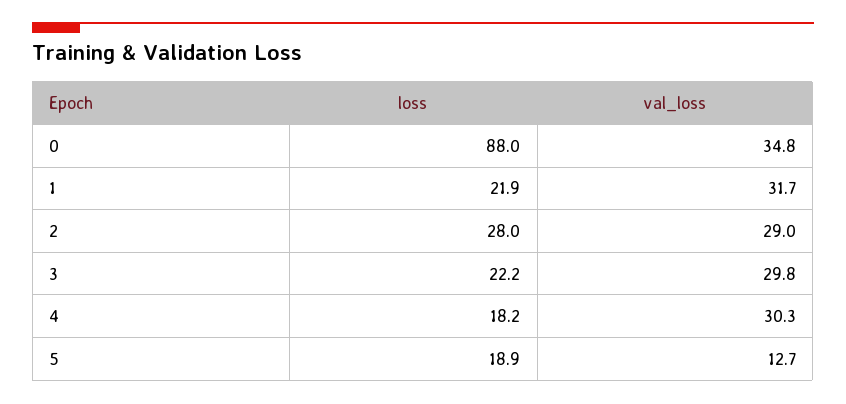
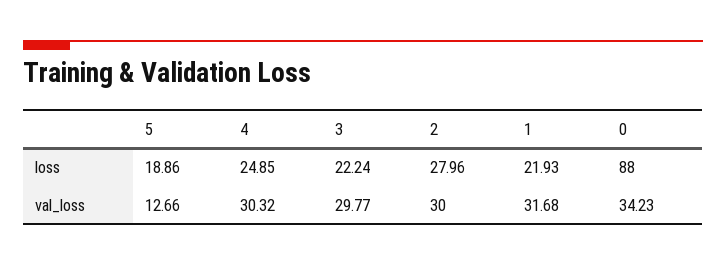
val_loss, 0: 34.8 -> 34.23
val_loss, 2: 29 -> 30
loss, 4: 18.2 -> 24.85

